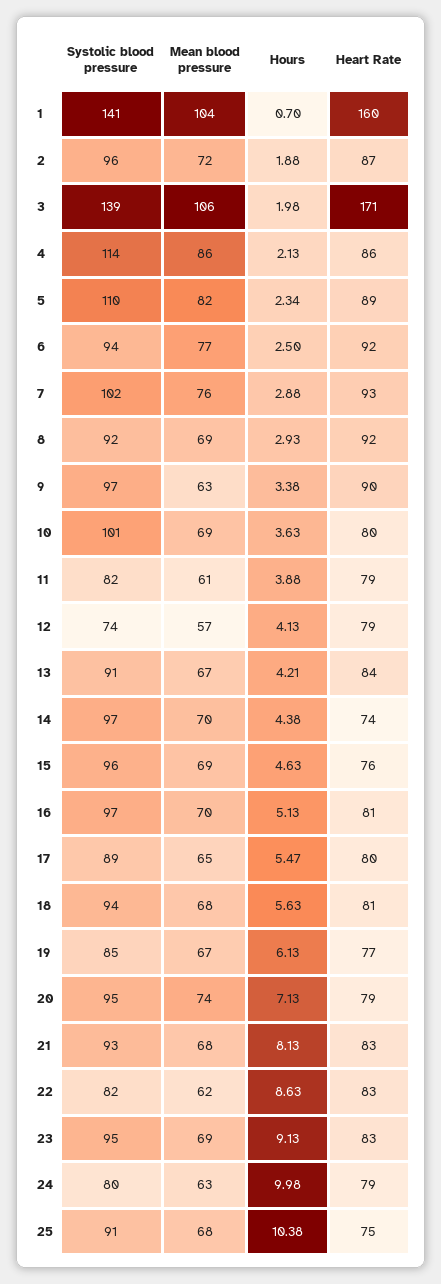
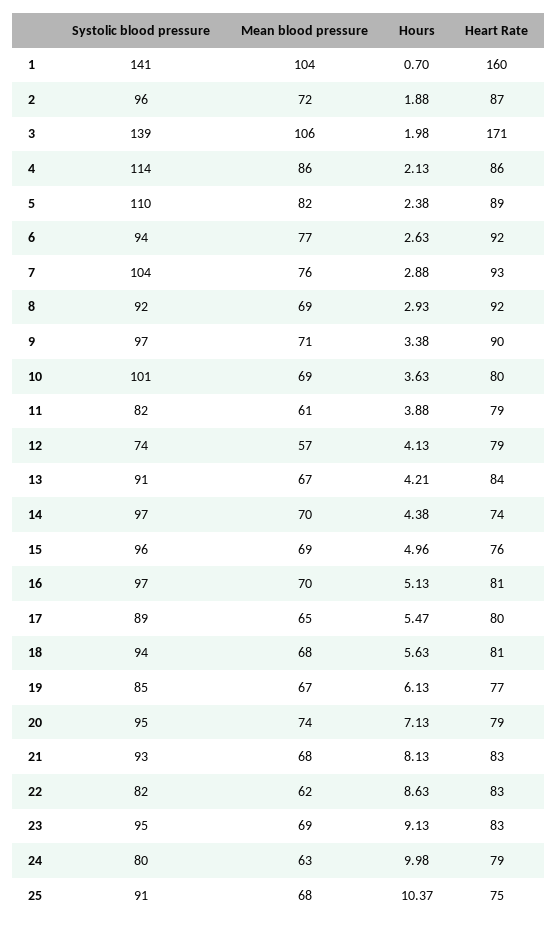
Hours, 5: 2.34 -> 2.38
Hours, 6: 2.5 -> 2.63
Systolic blood pressure, 7: 102 -> 104
Mean blood pressure, 9: 63 -> 71
Hours, 15: 4.63 -> 4.96
Hours, 25: 10.38 -> 10.37

